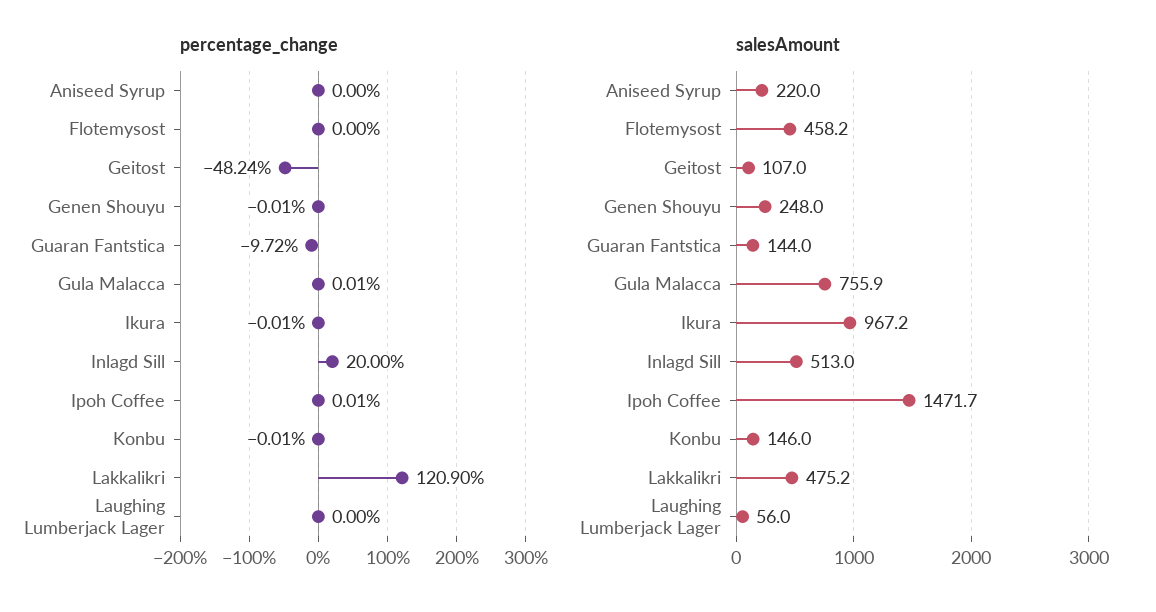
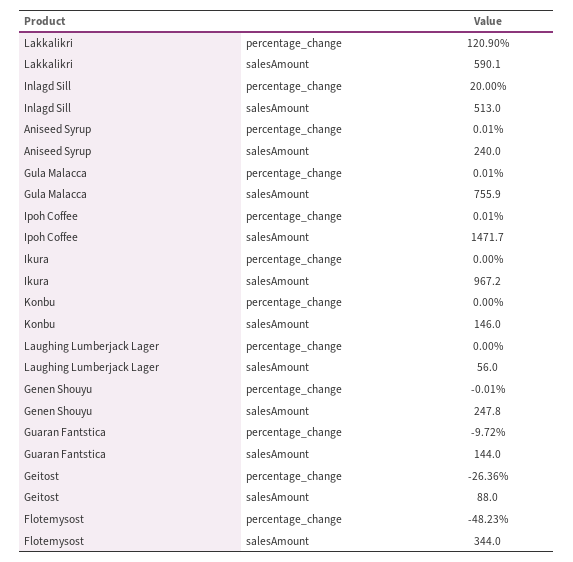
percentage_change, Aniseed Syrup: 0 -> 0.01
percentage_change, Flotemysost: 0 -> -48.23
percentage_change, Geitost: -48.24 -> -26.36
percentage_change, Ikura: -0.01 -> 0
percentage_change, Konbu: -0.01 -> 0
salesAmount, Aniseed Syrup: 220 -> 240
salesAmount, Flotemysost: 458.2 -> 344
salesAmount, Geitost: 107 -> 88
salesAmount, Genen Shouyu: 248 -> 247.8
salesAmount, Lakkalikri: 475.2 -> 590.1

